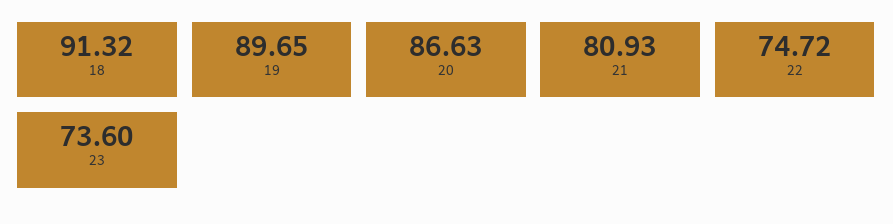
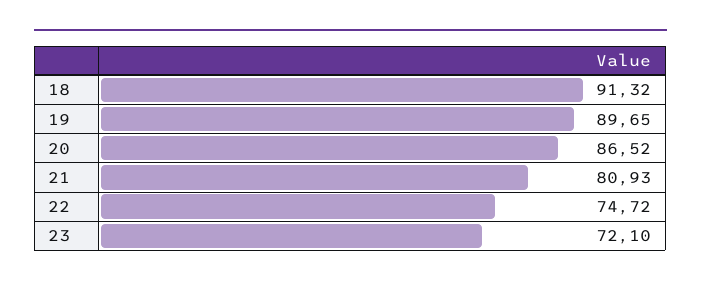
20: 86.63 -> 86.52
23: 73.6 -> 72.1

